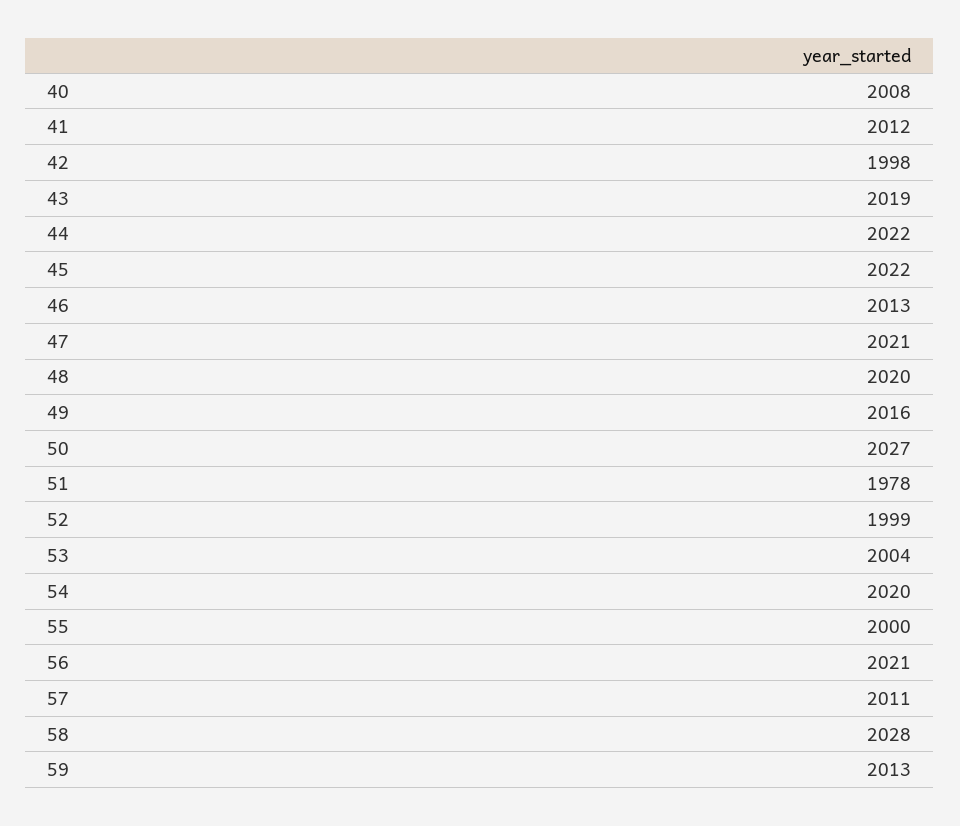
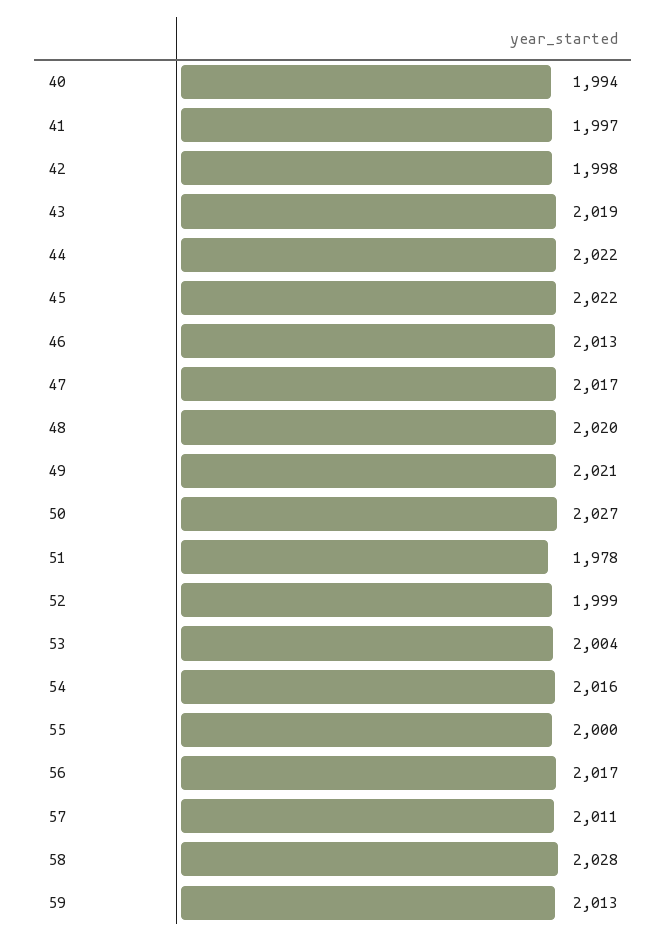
40: 2008 -> 1994
41: 2012 -> 1997
47: 2021 -> 2017
49: 2016 -> 2021
54: 2020 -> 2016
56: 2021 -> 2017

